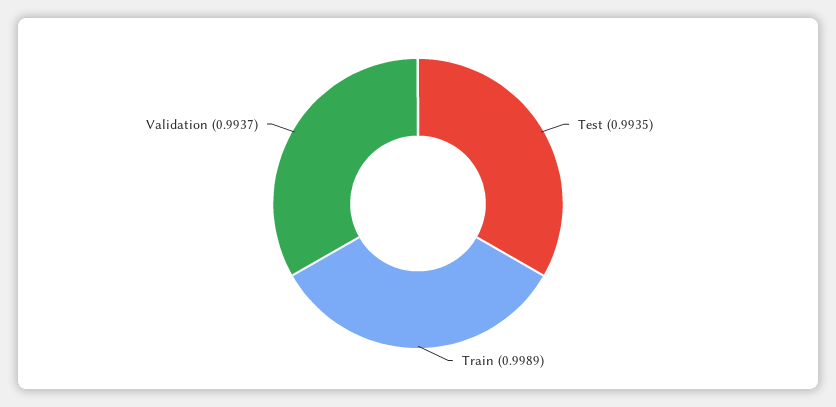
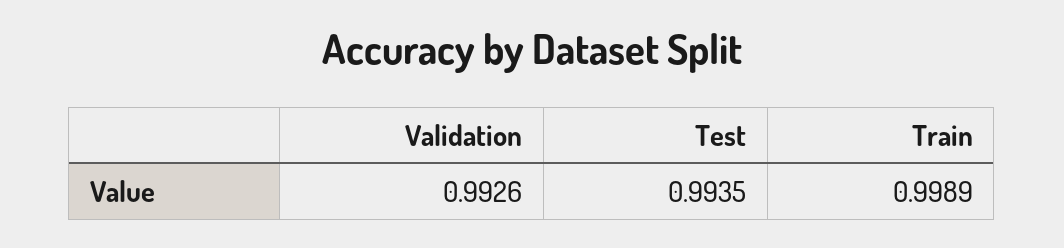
Validation: 0.9937 -> 0.9926

